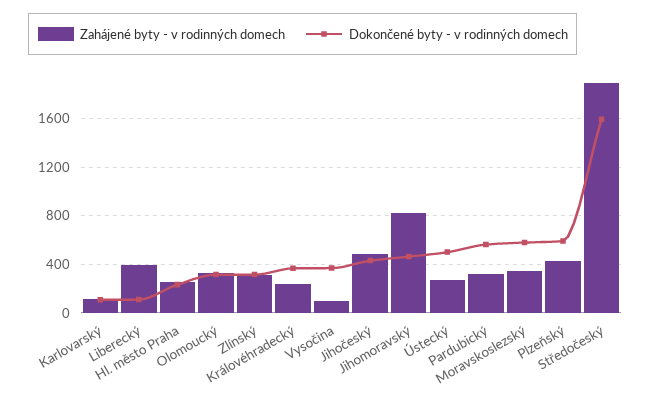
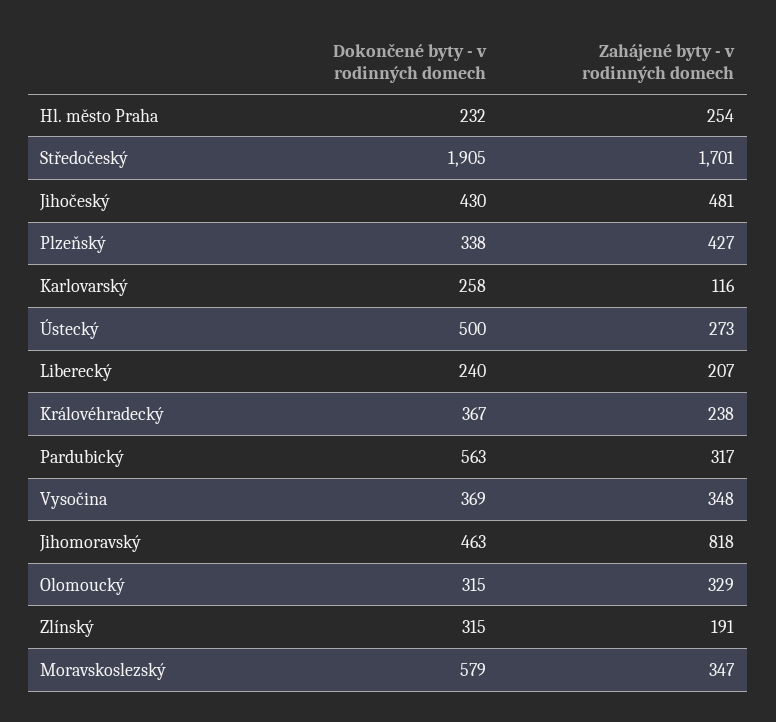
Dokončené byty - v rodinných domech, Karlovarský: 100 -> 258
Zahájené byty - v rodinných domech, Liberecký: 400 -> 207
Dokončené byty - v rodinných domech, Liberecký: 100 -> 240
Zahájené byty - v rodinných domech, Zlínský: 300 -> 191
Zahájené byty - v rodinných domech, Vysočina: 100 -> 348
Dokončené byty - v rodinných domech, Plzeňský: 600 -> 338
Zahájené byty - v rodinných domech, Středočeský: 1900 -> 1701
Dokončené byty - v rodinných domech, Středočeský: 1600 -> 1905

